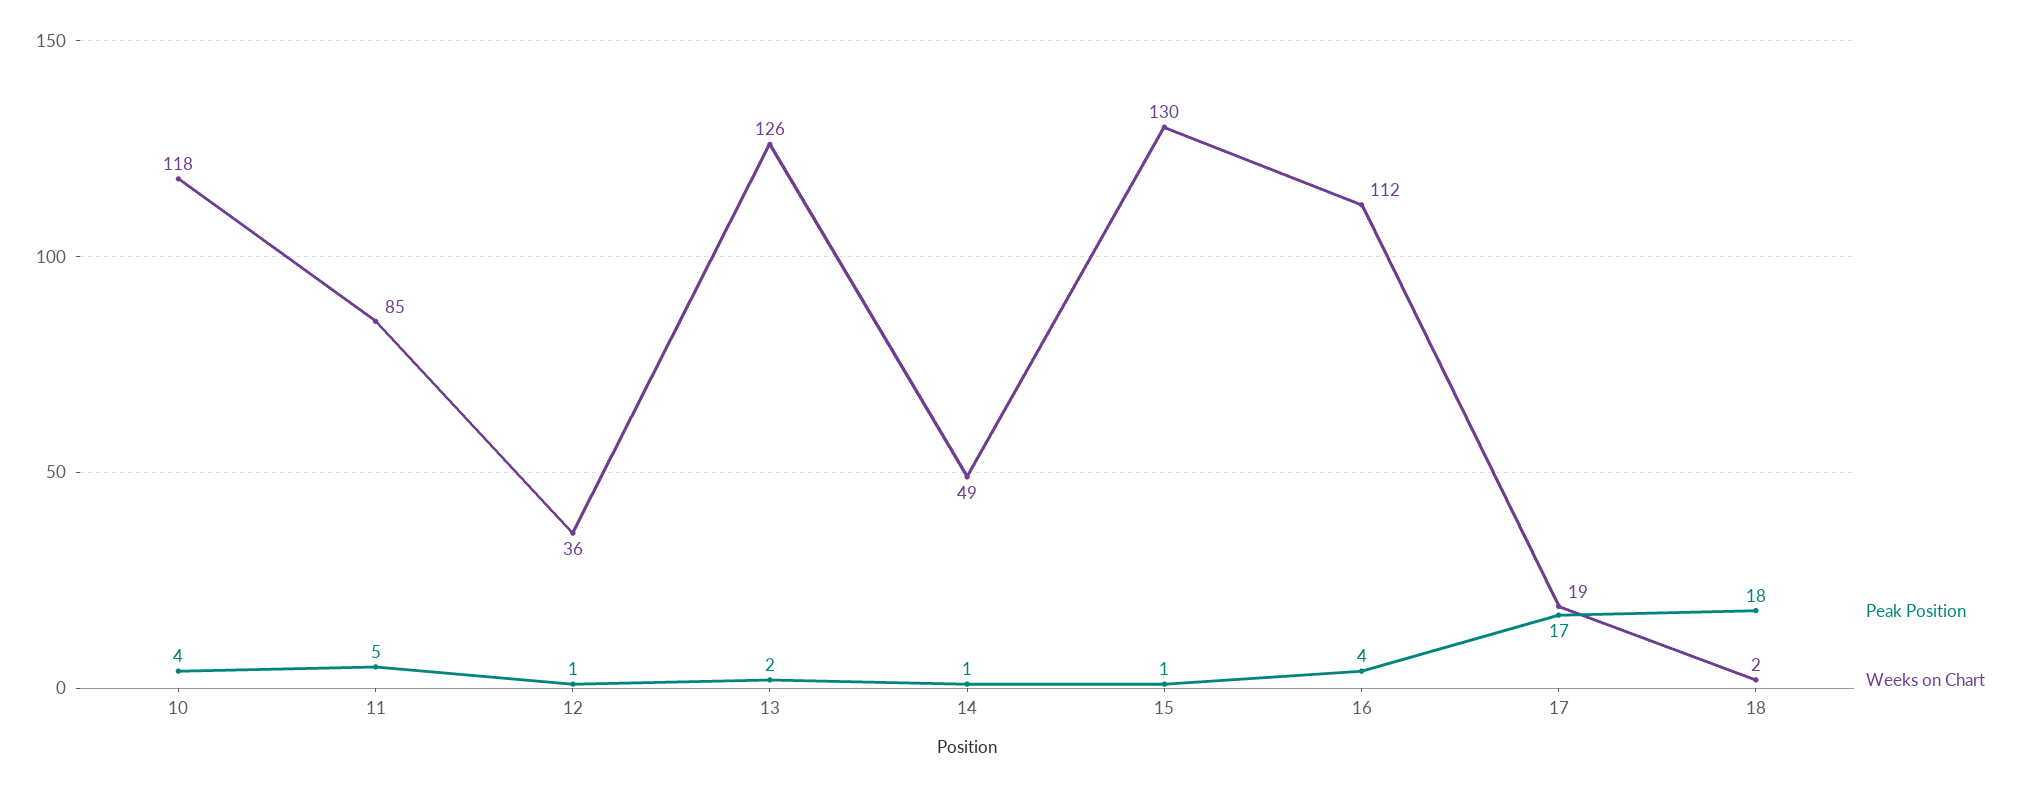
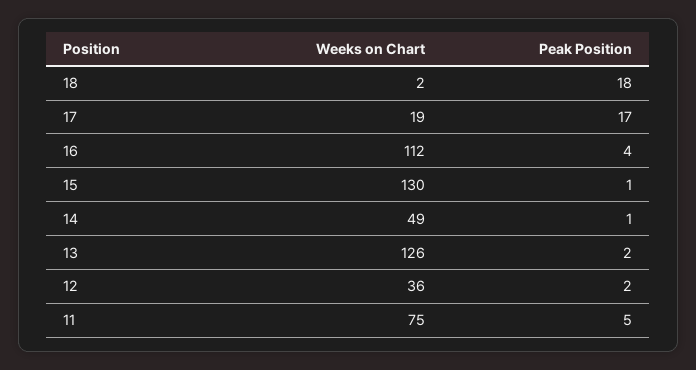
Peak Position, 10: 4 -> none
Weeks on Chart, 10: 118 -> none
Weeks on Chart, 11: 85 -> 75
Peak Position, 12: 1 -> 2

